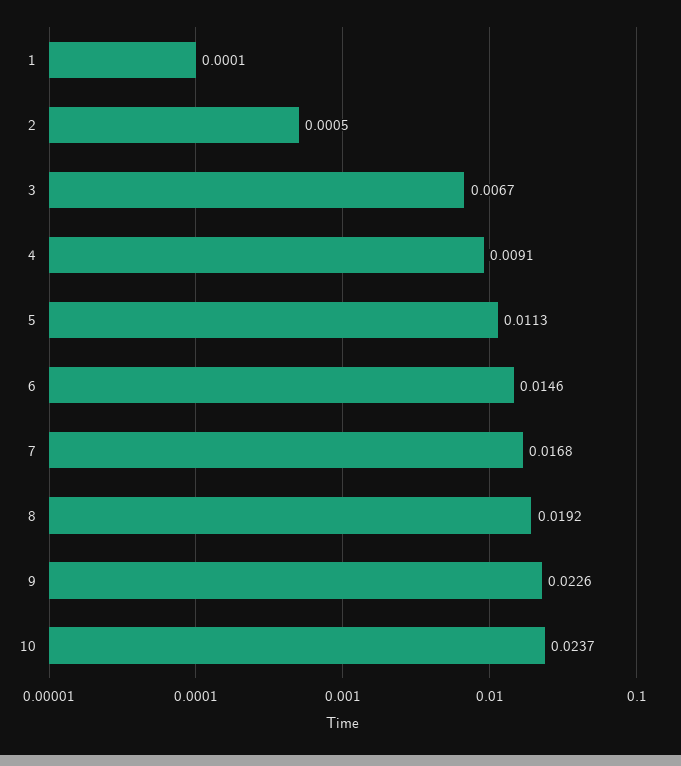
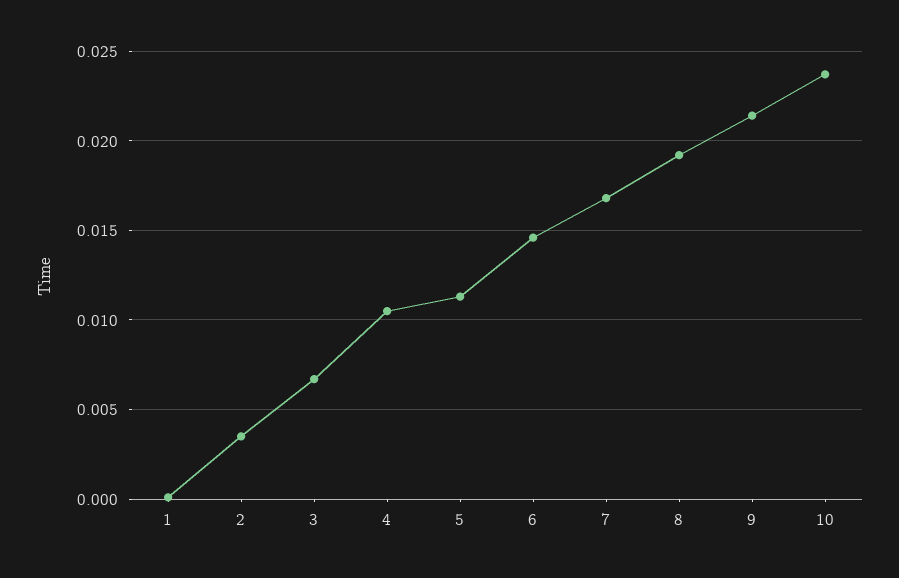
2: 0.0005 -> 0.0035
4: 0.0091 -> 0.0105
9: 0.0226 -> 0.0215

